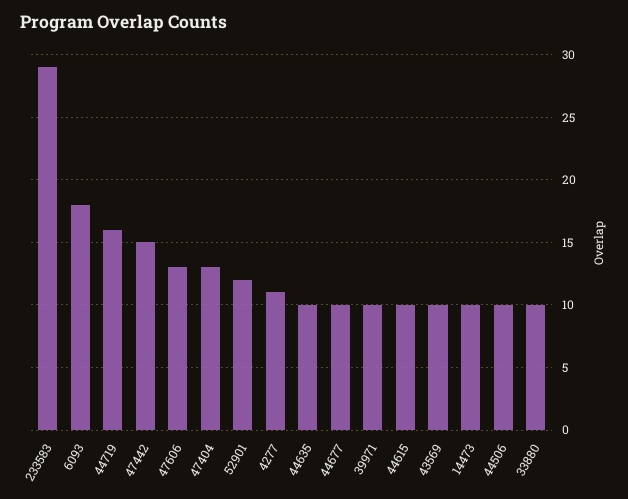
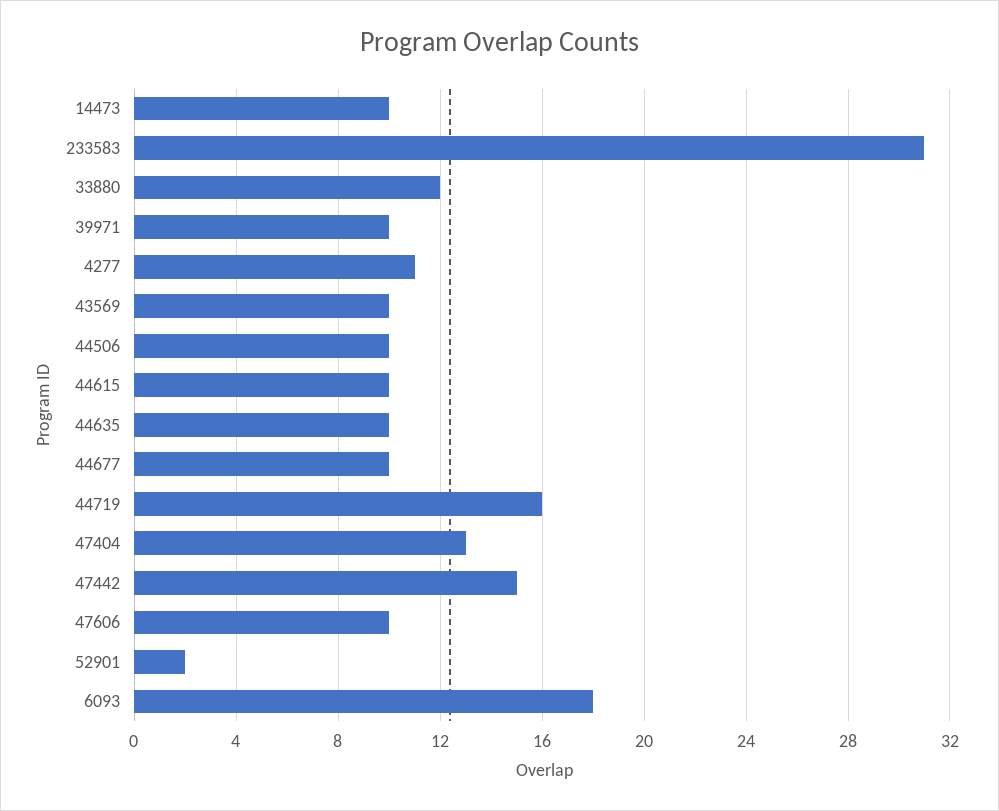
233583: 29 -> 31
47606: 13 -> 10
52901: 12 -> 2
33880: 10 -> 12

